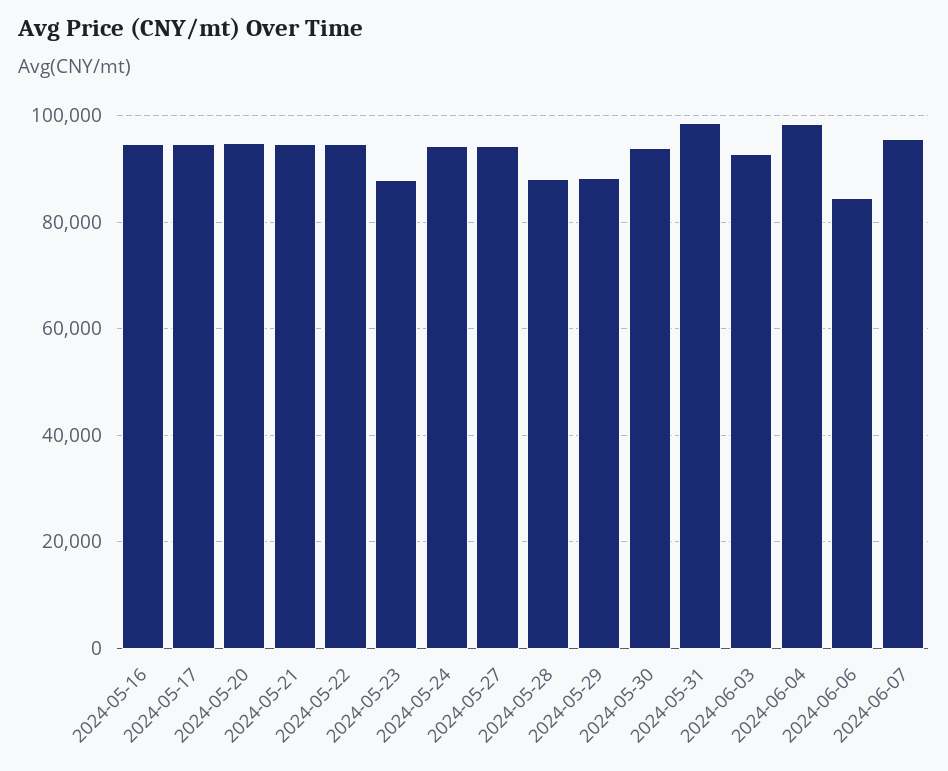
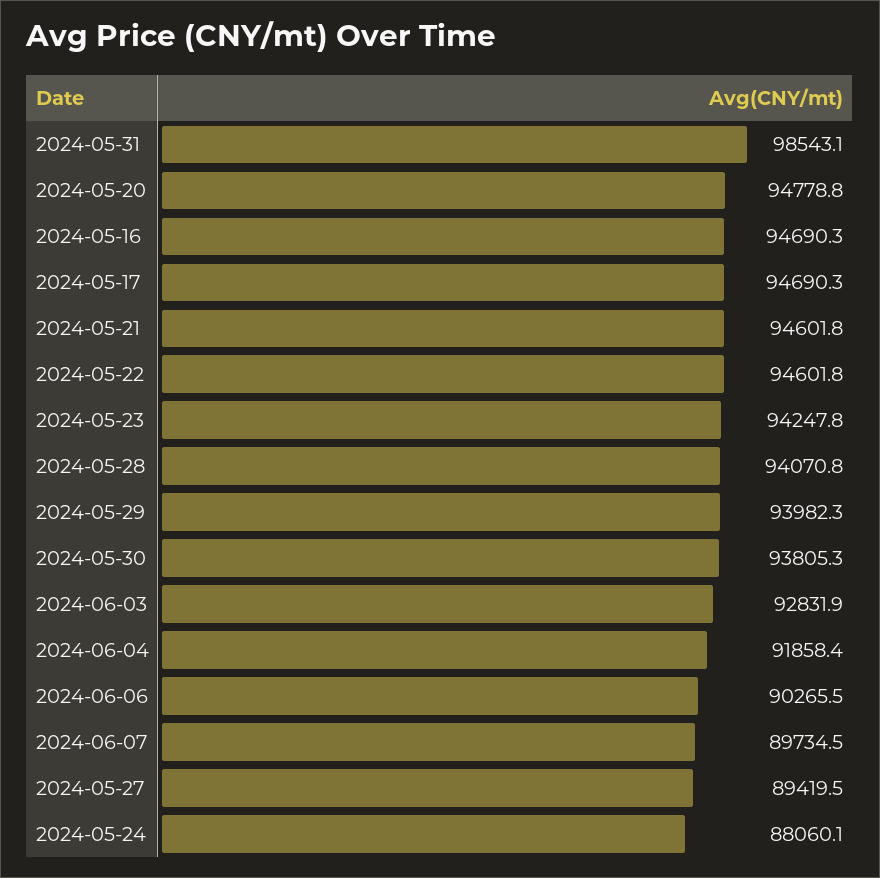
2024-05-23: 88000 -> 94247.8
2024-05-24: 94000 -> 88060.1
2024-05-27: 94000 -> 89419.5
2024-05-28: 88000 -> 94070.8
2024-05-29: 88000 -> 93982.3
2024-06-04: 98000 -> 91858.4
2024-06-06: 84000 -> 90265.5
2024-06-07: 96000 -> 89734.5

